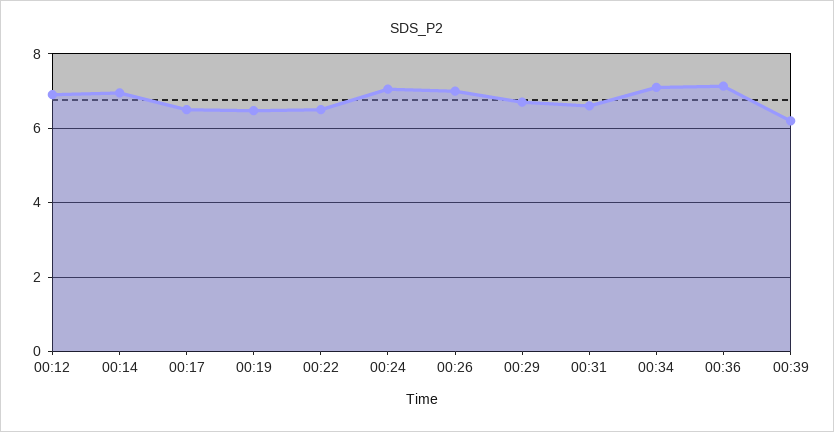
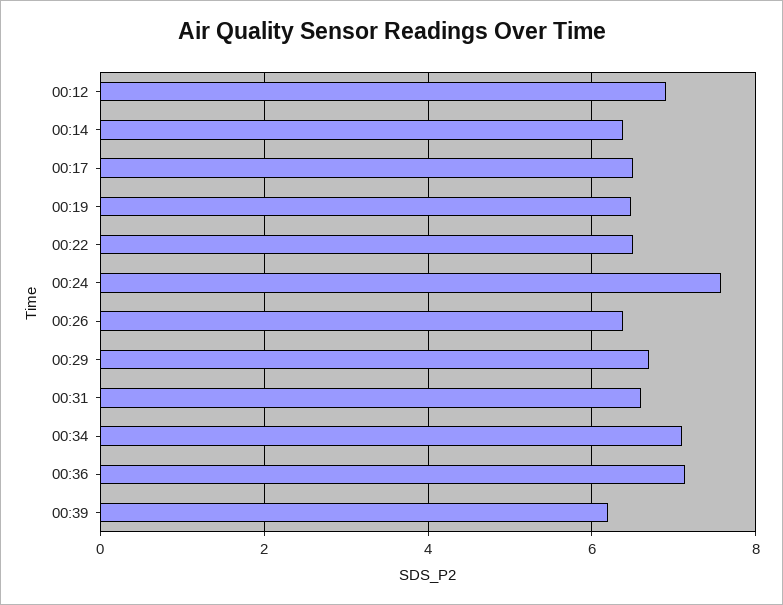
00:14: 7 -> 6.4
00:24: 7 -> 7.6
00:26: 7 -> 6.4

